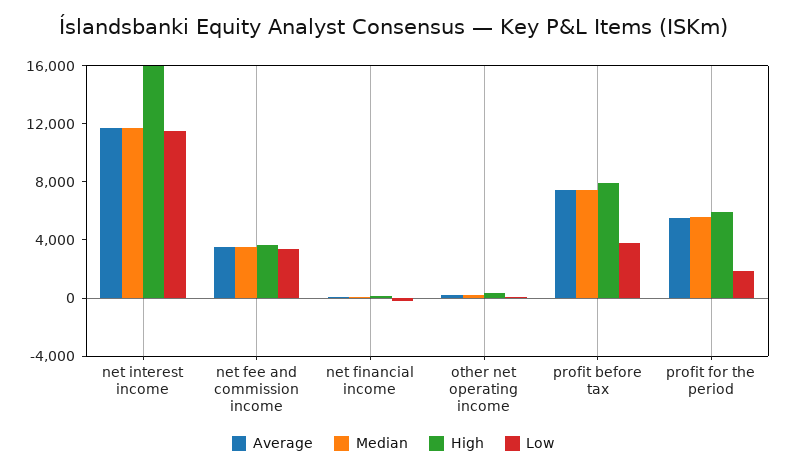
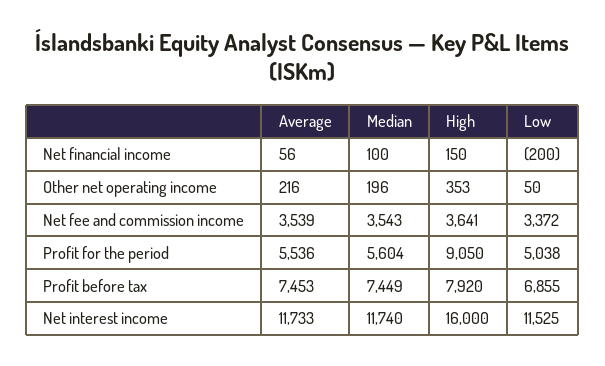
Low, profit before tax: 4000 -> 6855
High, profit for the period: 6000 -> 9050
Low, profit for the period: 2000 -> 5038

